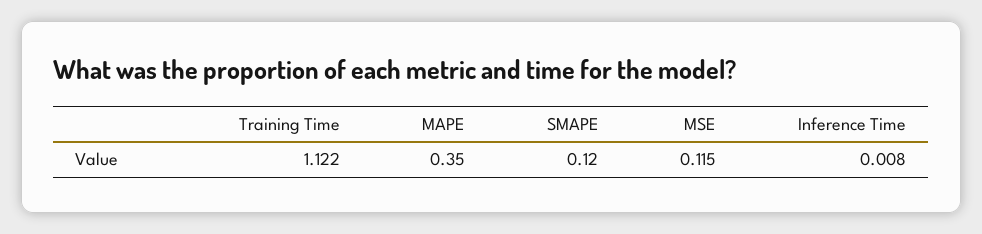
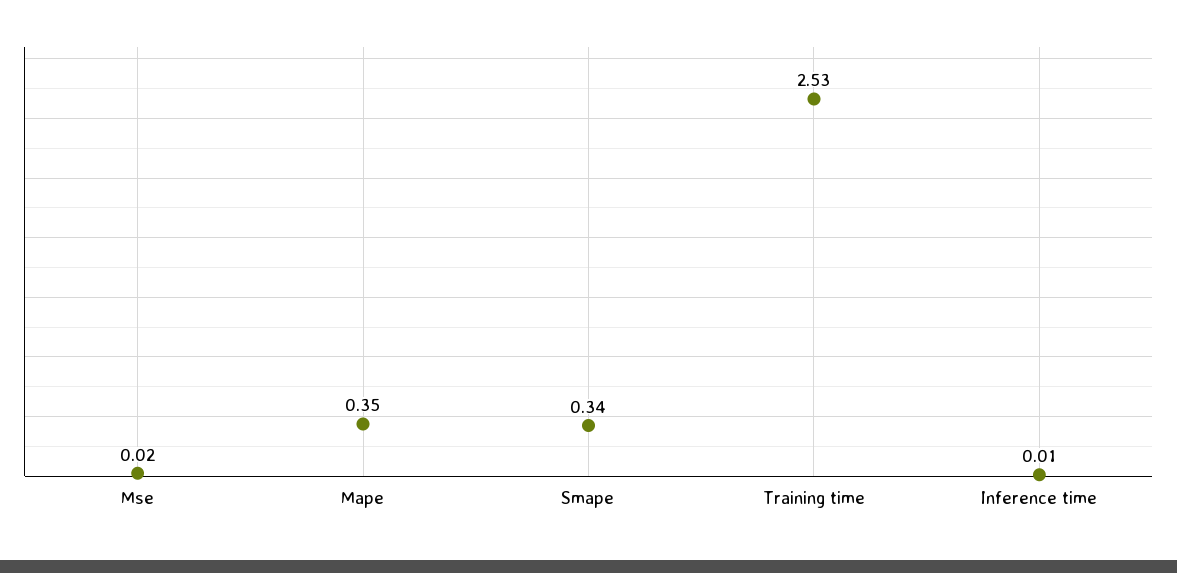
Training Time: 1.122 -> 2.53
SMAPE: 0.12 -> 0.34
MSE: 0.115 -> 0.02

